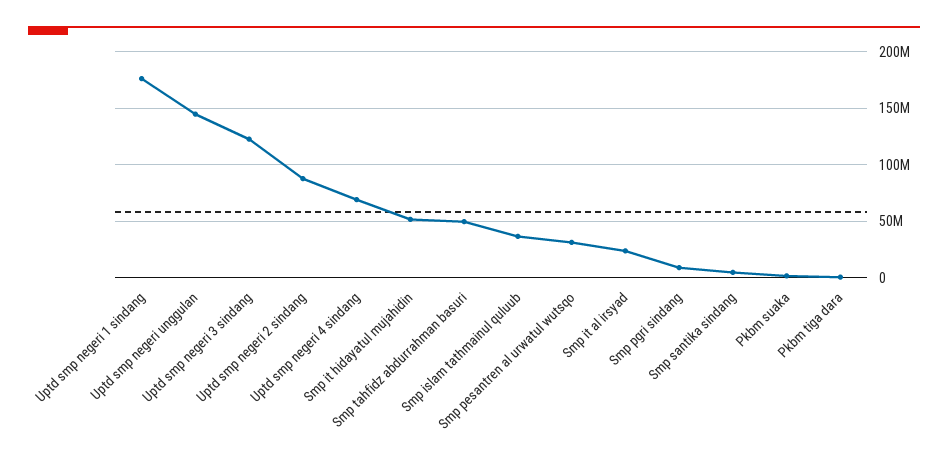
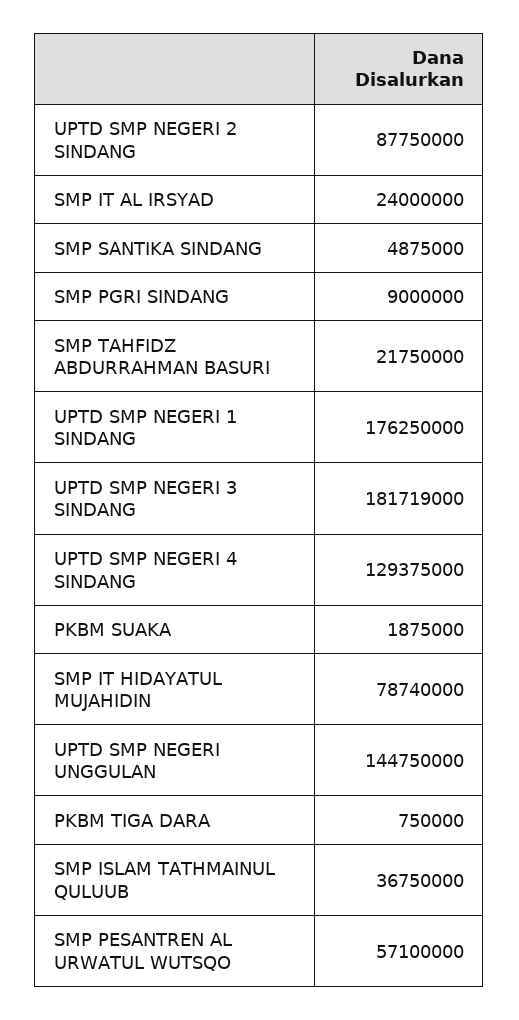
Uptd smp negeri 3 sindang: 120000000 -> 181719000
Uptd smp negeri 4 sindang: 70000000 -> 129375000
Smp it hidayatul mujahidin: 50000000 -> 78740000
Smp tahfidz abdurrahman basuri: 50000000 -> 21750000
Smp pesantren al urwatul wutsqo: 30000000 -> 57100000

